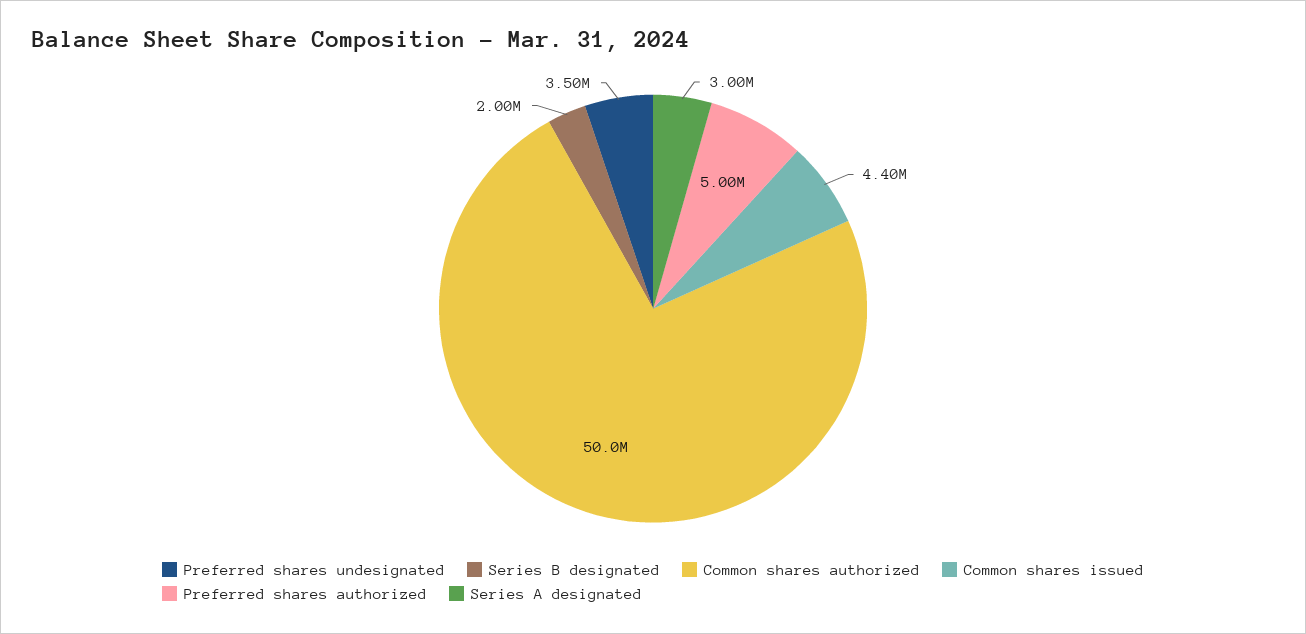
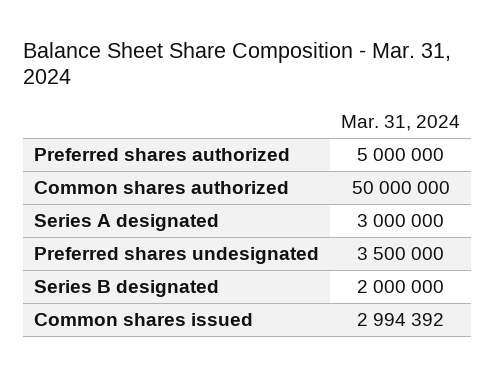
Common shares issued: 4400000 -> 2994392

